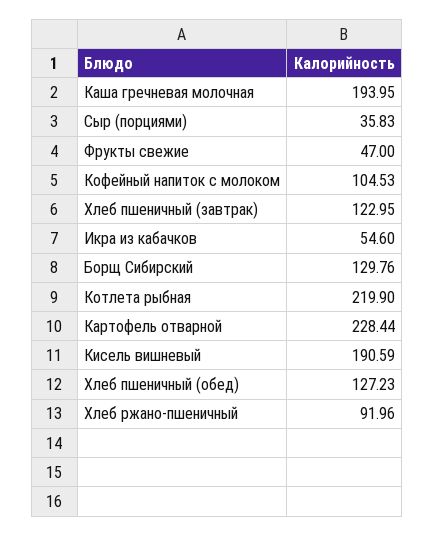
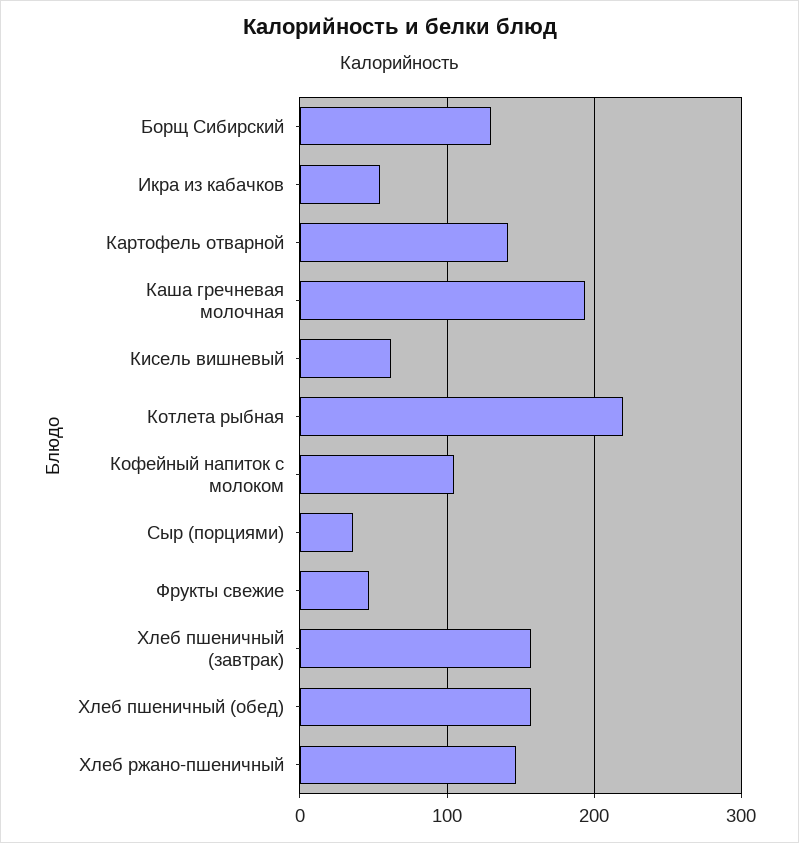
Хлеб пшеничный (завтрак): 122.95 -> 160
Картофель отварной: 228.44 -> 140
Кисель вишневый: 190.59 -> 60
Хлеб пшеничный (обед): 127.23 -> 160
Хлеб ржано-пшеничный: 91.96 -> 150

